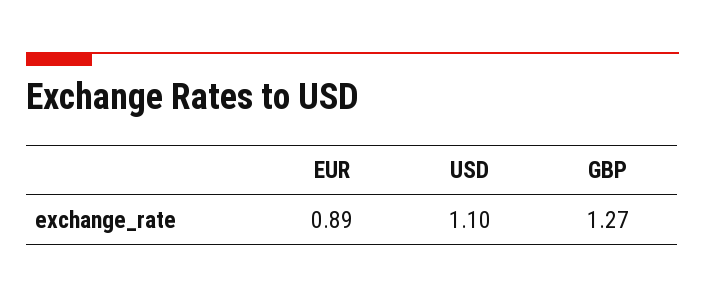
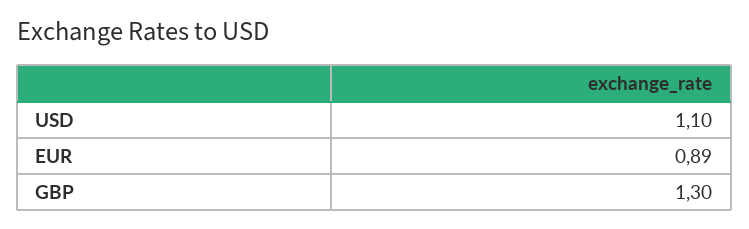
GBP: 1.27 -> 1.3

